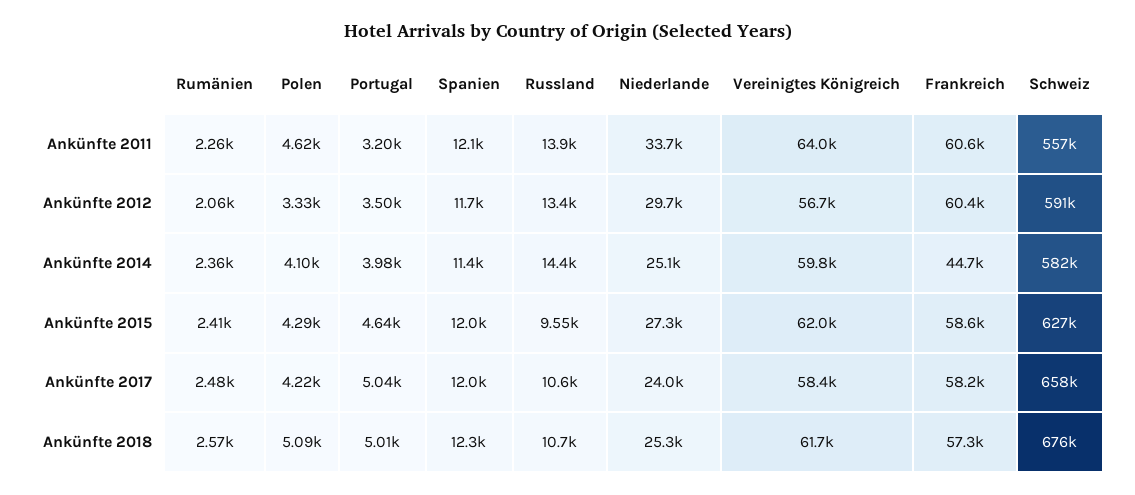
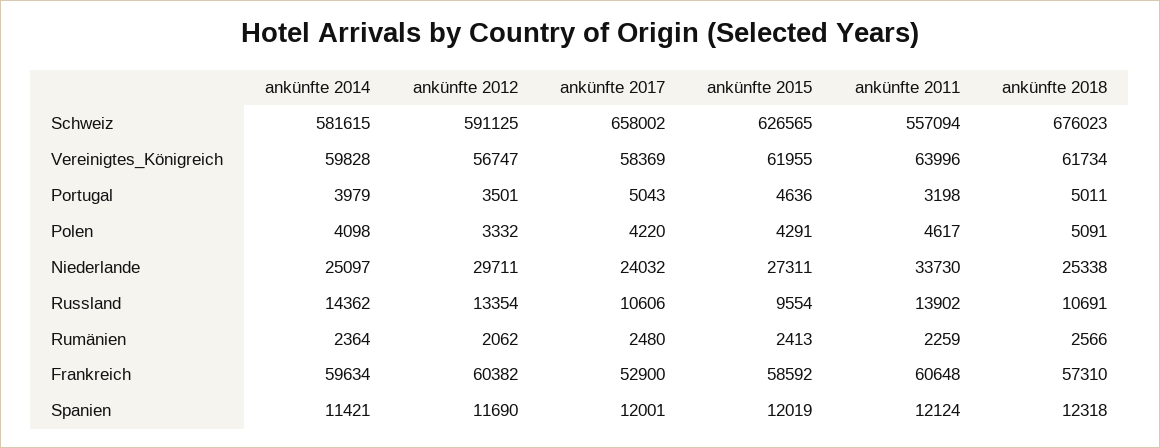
Frankreich, Ankünfte 2014: 44700 -> 59634
Frankreich, Ankünfte 2017: 58200 -> 52900

